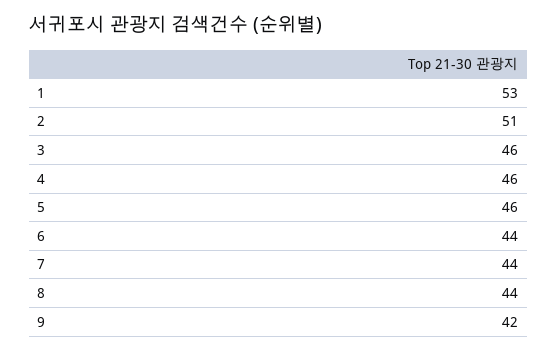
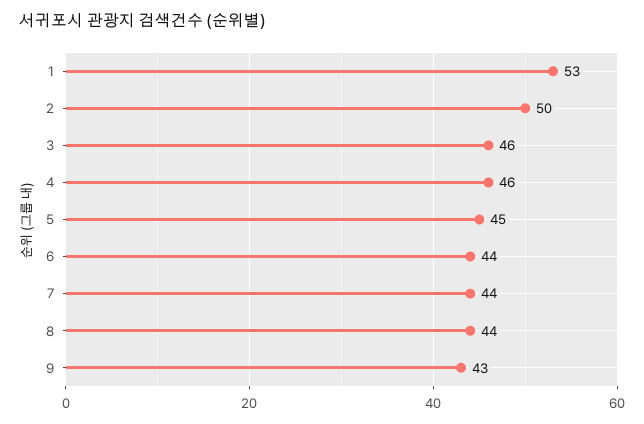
2: 51 -> 50
5: 46 -> 45
9: 42 -> 43

